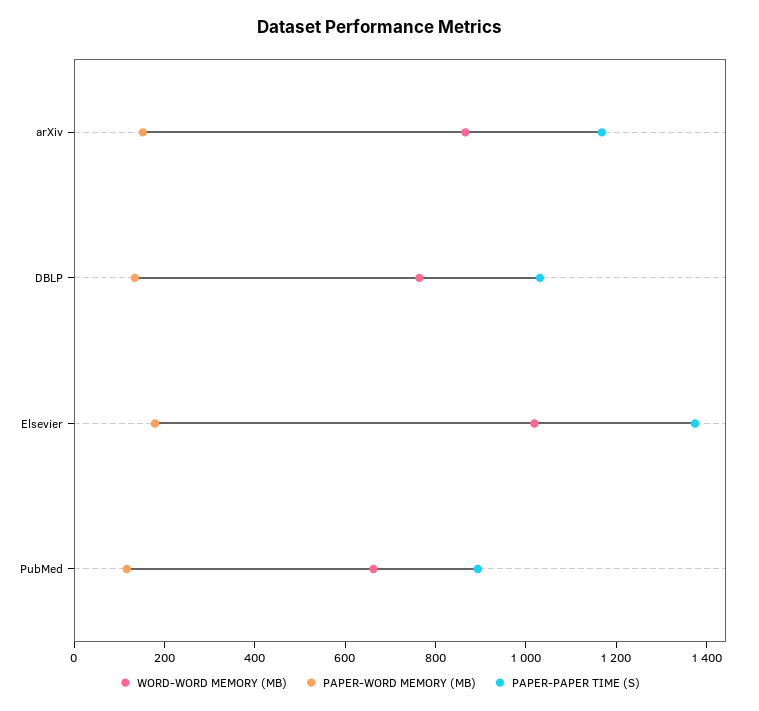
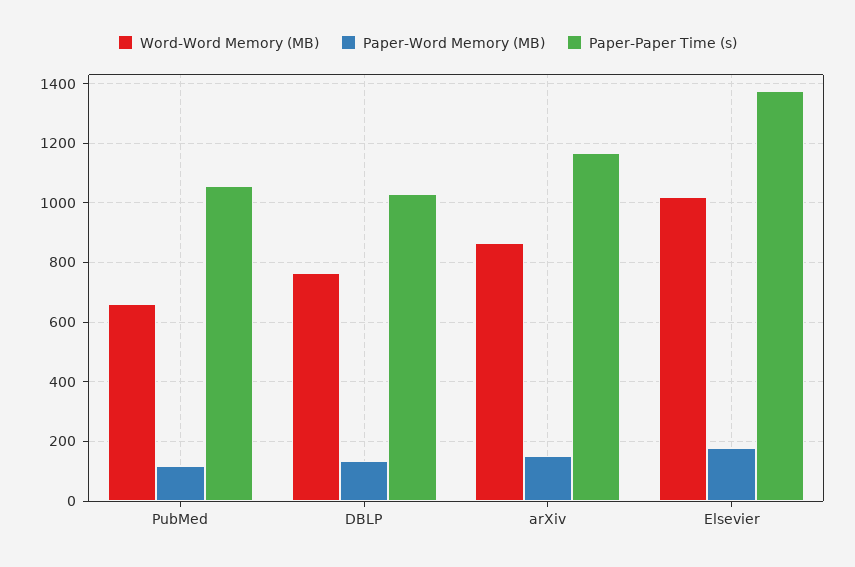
PAPER-PAPER TIME (S), PubMed: 900 -> 1050

